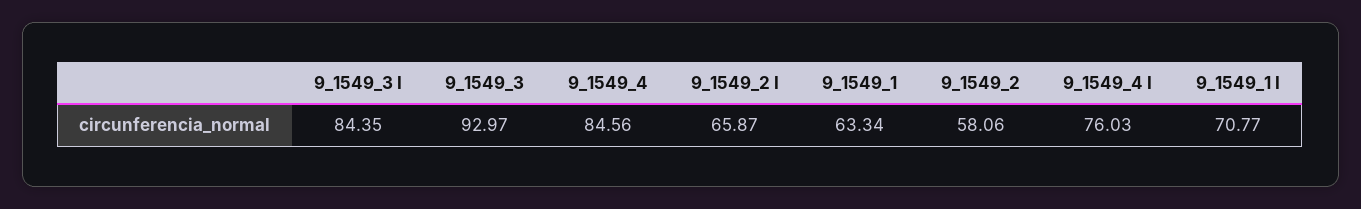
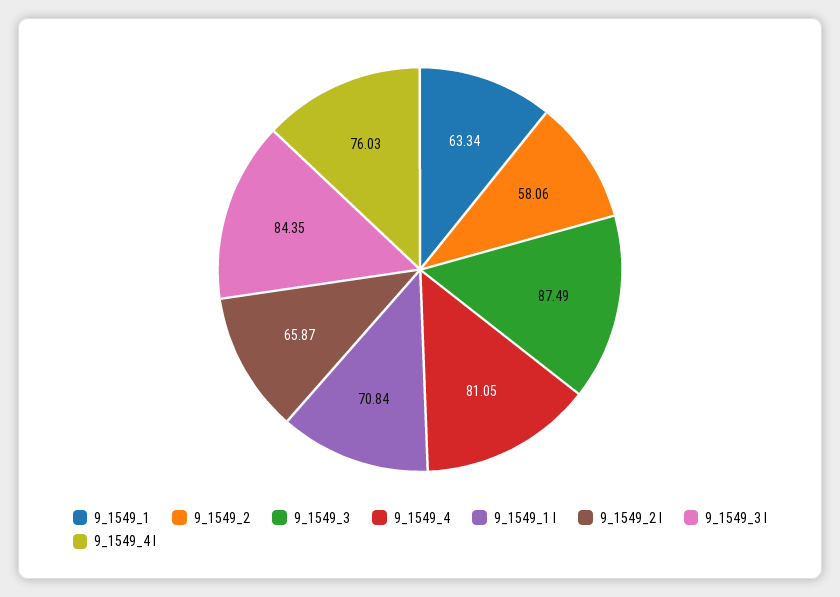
9_1549_3: 92.97 -> 87.49
9_1549_4: 84.56 -> 81.05
9_1549_1 I: 70.77 -> 70.84

